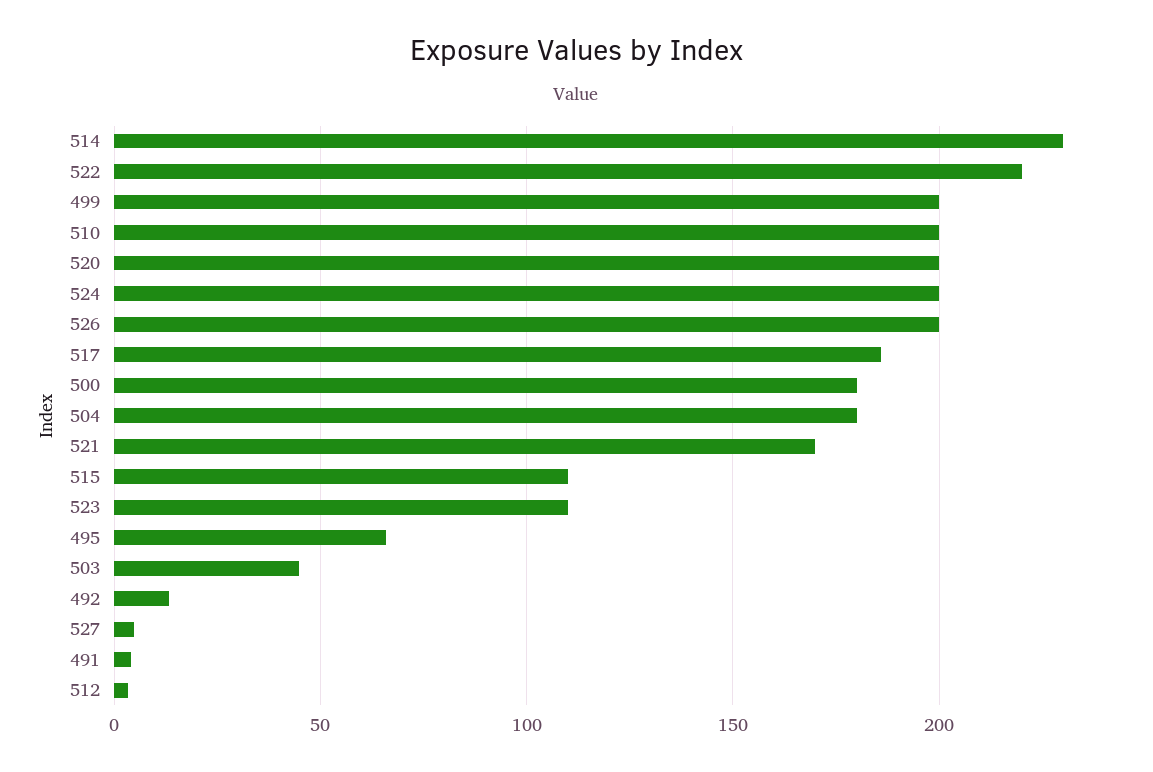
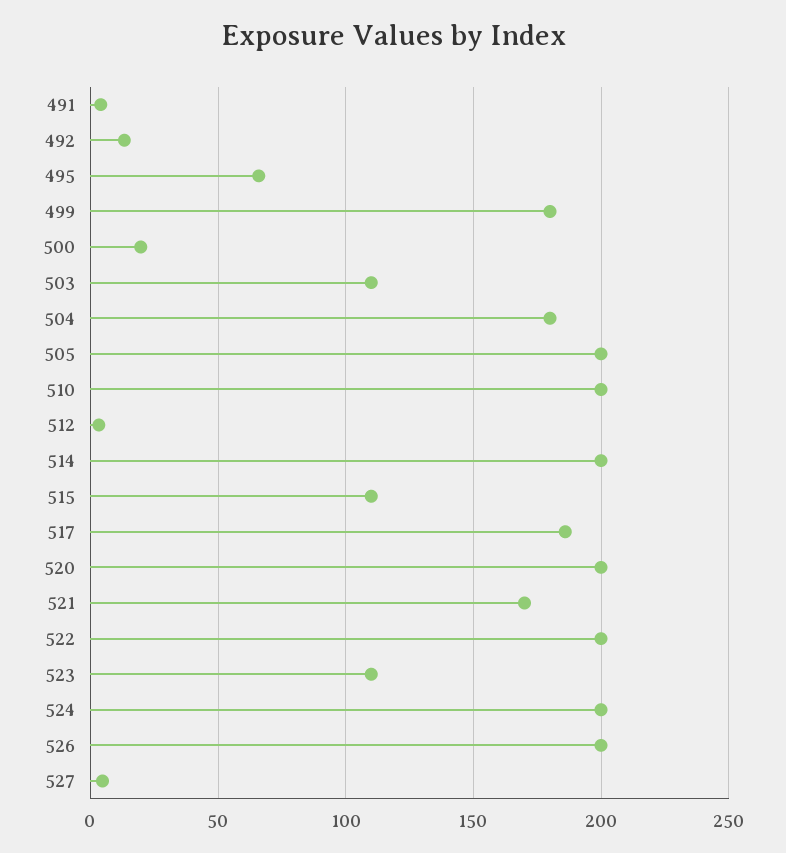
514: 230 -> 200
522: 220 -> 200
499: 200 -> 180
500: 180 -> 20
503: 45 -> 110
505: none -> 200

